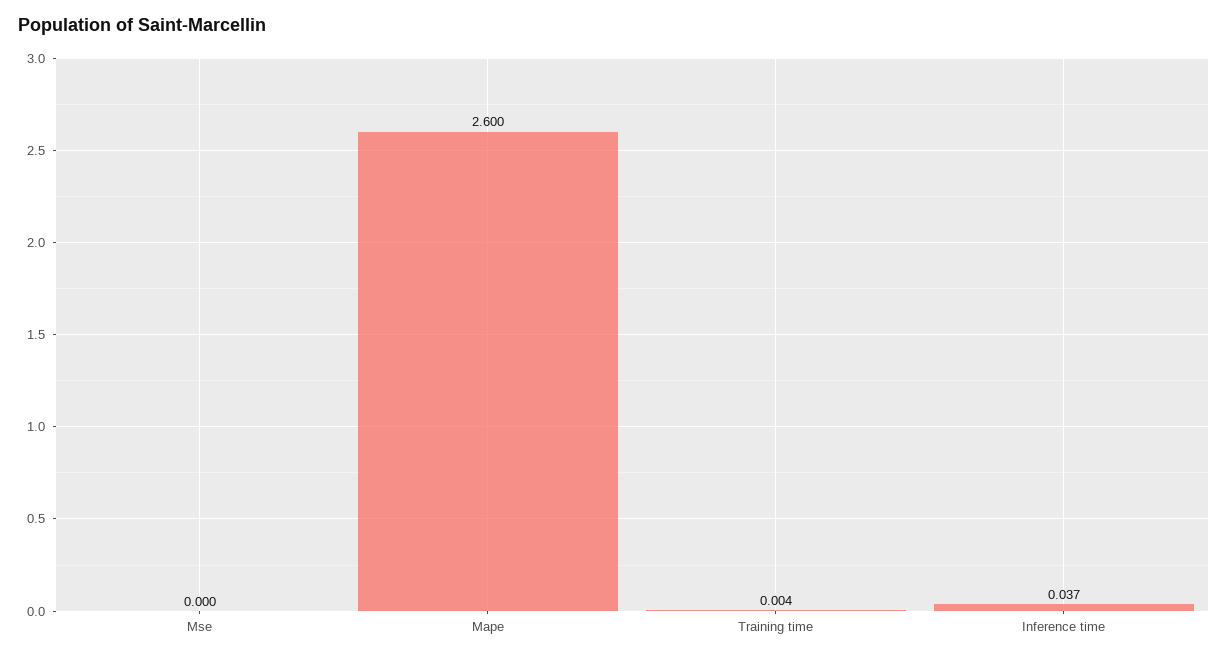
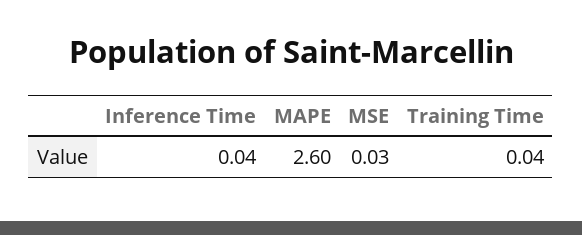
Mse: 0 -> 0.03
Training time: 0.004 -> 0.04

